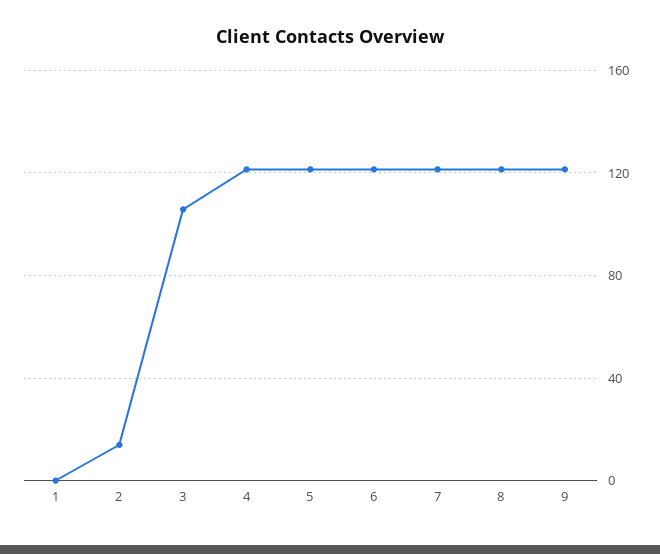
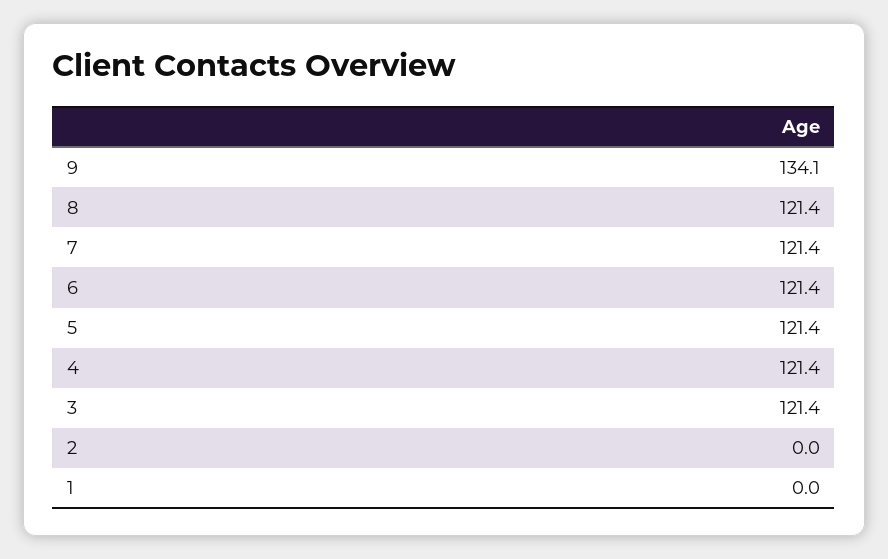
2: 15 -> 0
3: 105 -> 121.4
9: 120 -> 134.1

